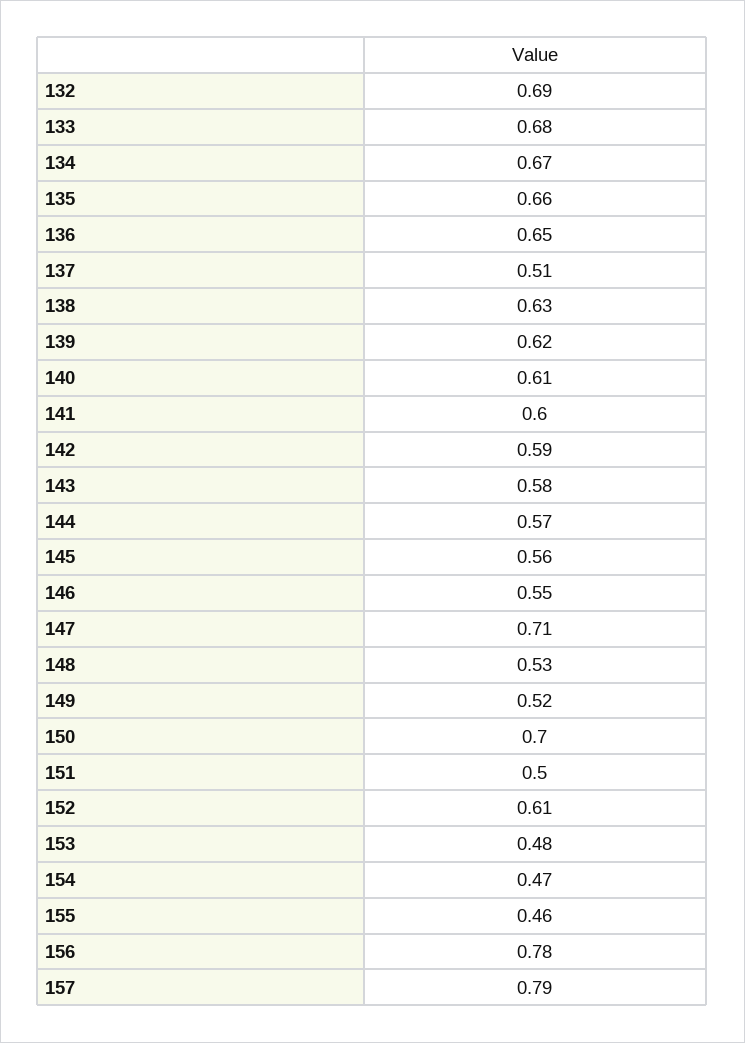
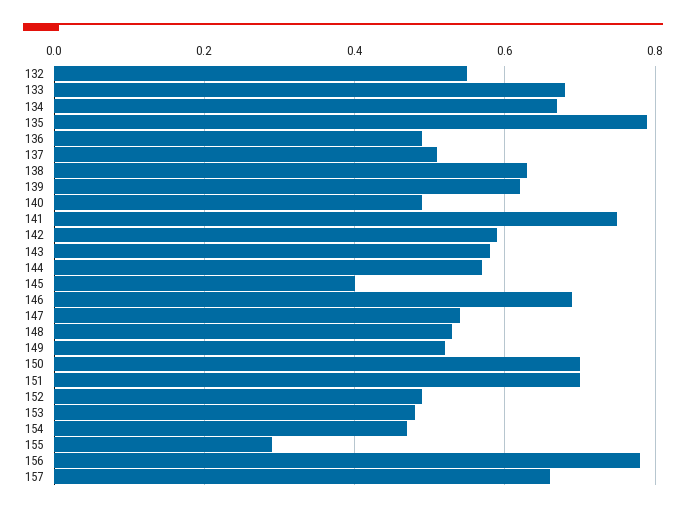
132: 0.69 -> 0.55
135: 0.66 -> 0.8
136: 0.65 -> 0.5
140: 0.61 -> 0.5
141: 0.6 -> 0.75
145: 0.56 -> 0.4
146: 0.55 -> 0.7
147: 0.71 -> 0.55
151: 0.5 -> 0.7
152: 0.61 -> 0.5
155: 0.46 -> 0.3
157: 0.79 -> 0.65

